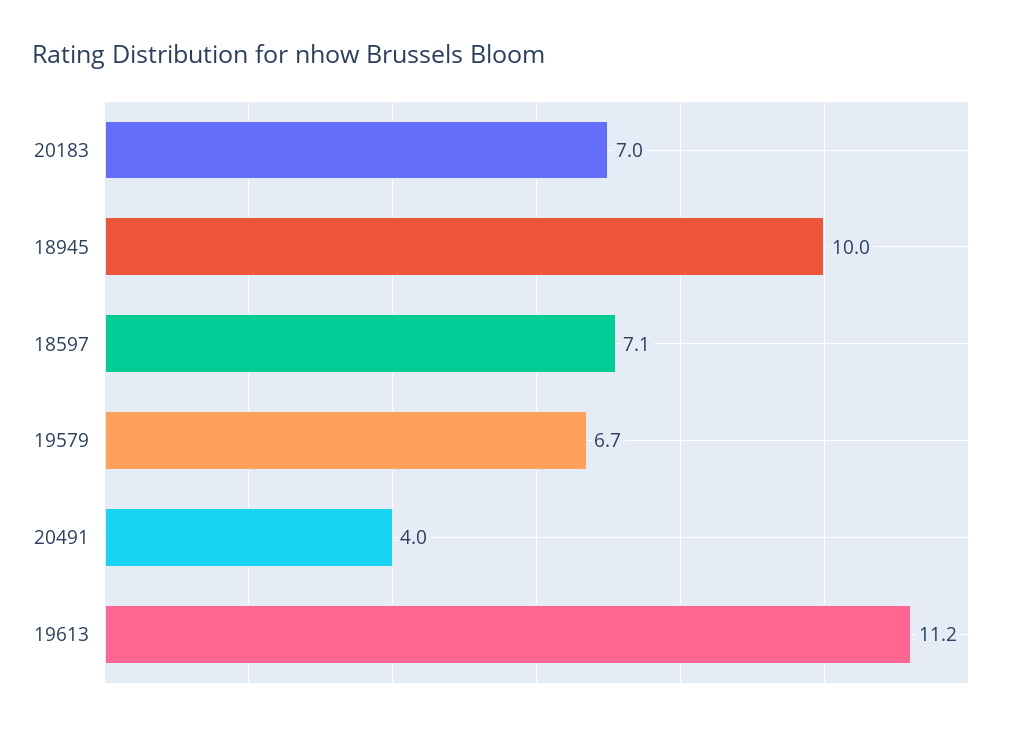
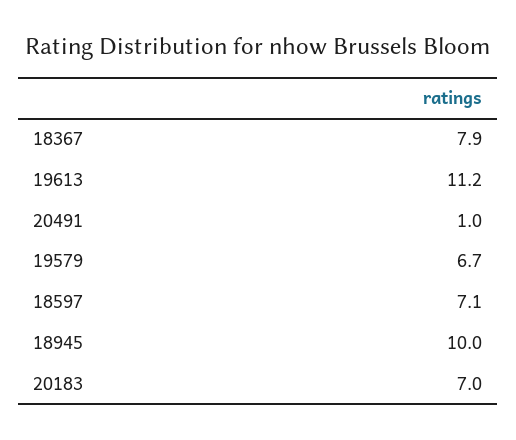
20491: 4 -> 1
18367: none -> 7.9

